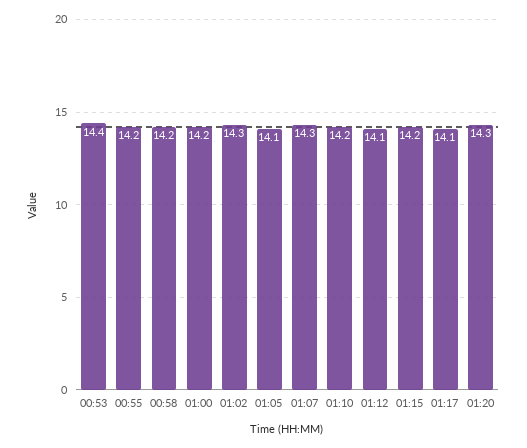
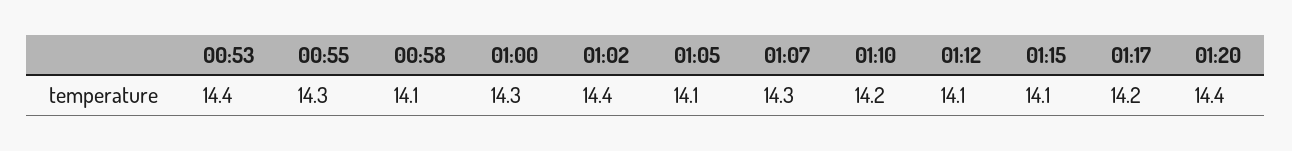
00:55: 14.2 -> 14.3
00:58: 14.2 -> 14.1
01:00: 14.2 -> 14.3
01:02: 14.3 -> 14.4
01:15: 14.2 -> 14.1
01:17: 14.1 -> 14.2
01:20: 14.3 -> 14.4

